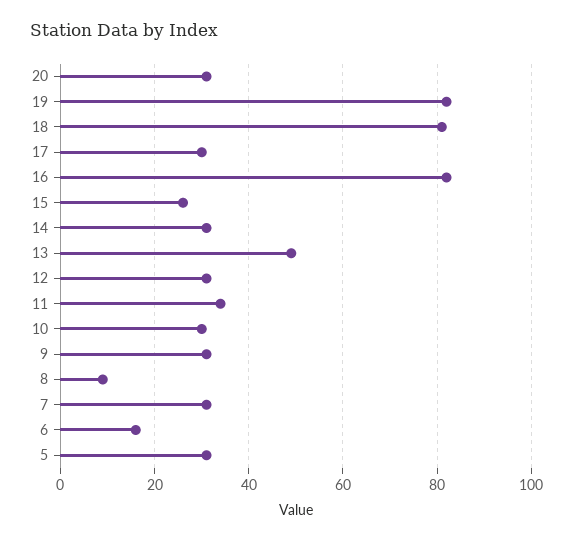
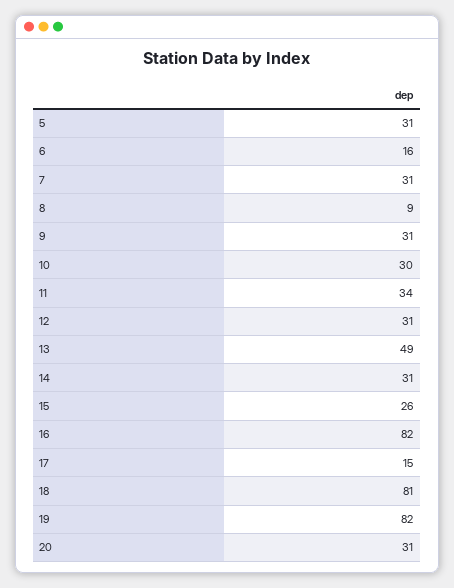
17: 30 -> 15

